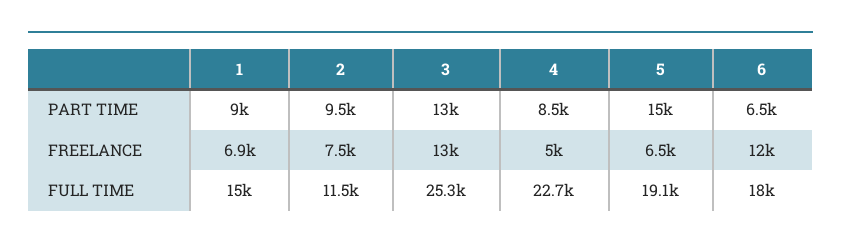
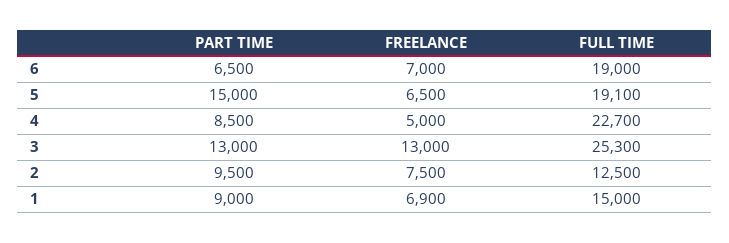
6, FREELANCE: 12000 -> 7000
2, FULL TIME: 11500 -> 12500
6, FULL TIME: 18000 -> 19000

